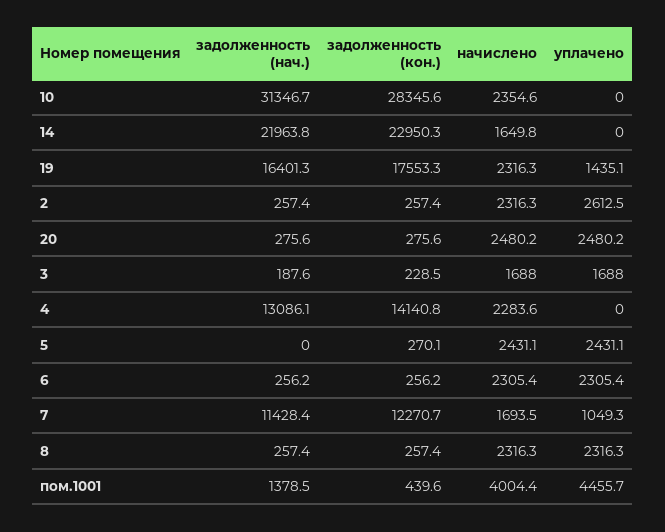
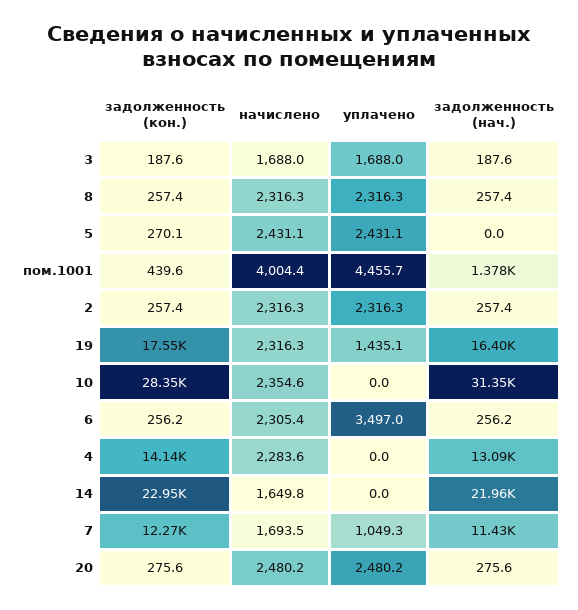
уплачено, 2: 2612.5 -> 2316.3
задолженность (кон.), 3: 228.5 -> 187.6
уплачено, 6: 2305.4 -> 3497

